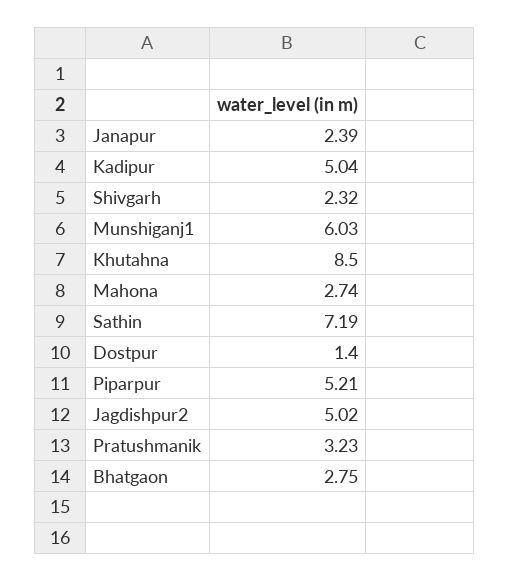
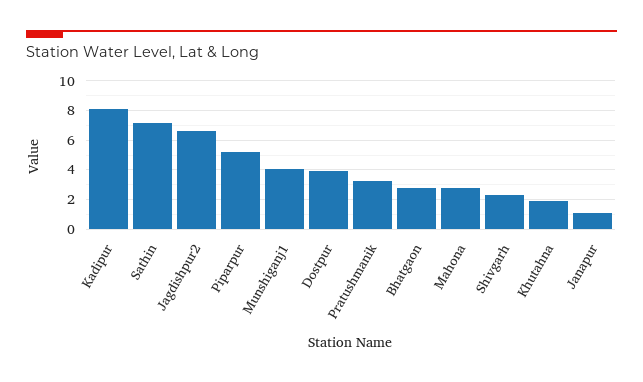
Janapur: 2.39 -> 1
Kadipur: 5.04 -> 8
Munshiganj1: 6.03 -> 4
Khutahna: 8.5 -> 2
Dostpur: 1.4 -> 4
Jagdishpur2: 5.02 -> 6.5

